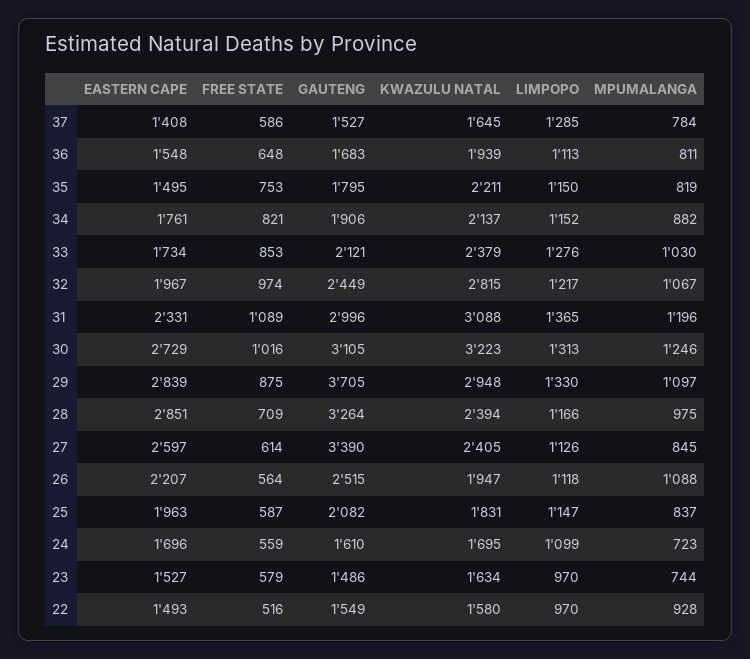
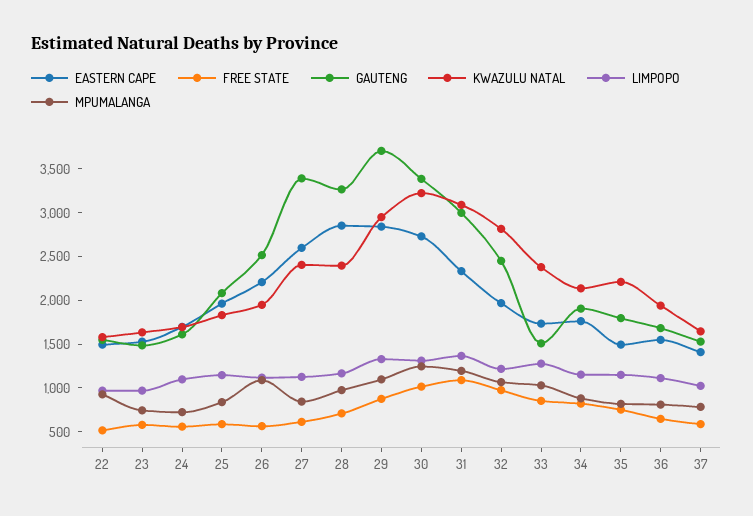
LIMPOPO, 37: 1285 -> 1000
GAUTENG, 33: 2121 -> 1500
GAUTENG, 30: 3105 -> 3400

